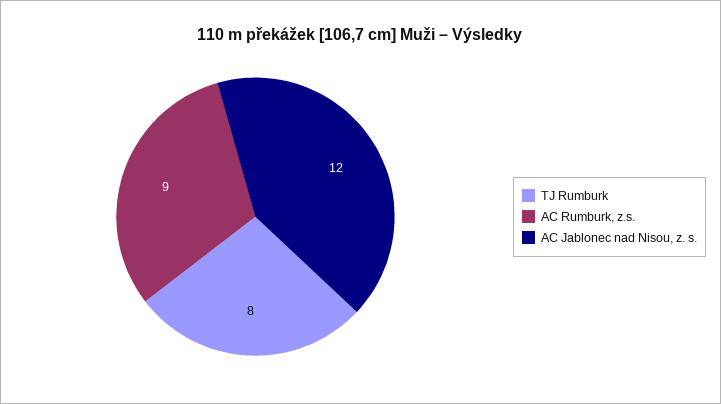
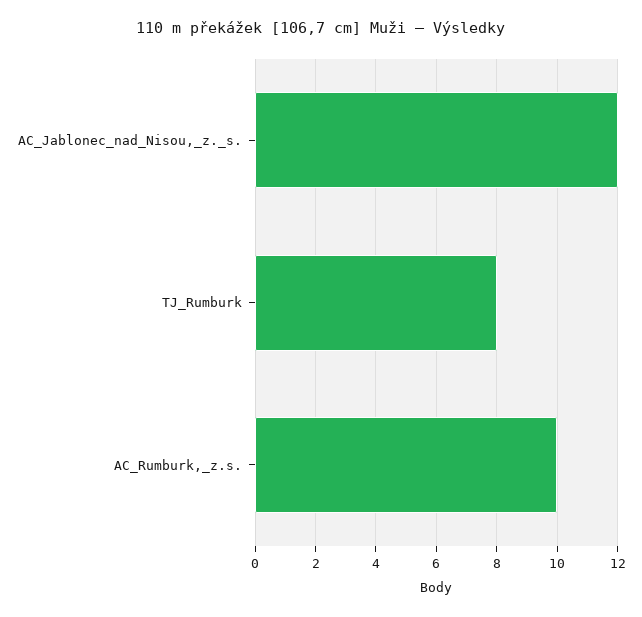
AC Rumburk, z.s.: 9 -> 10

